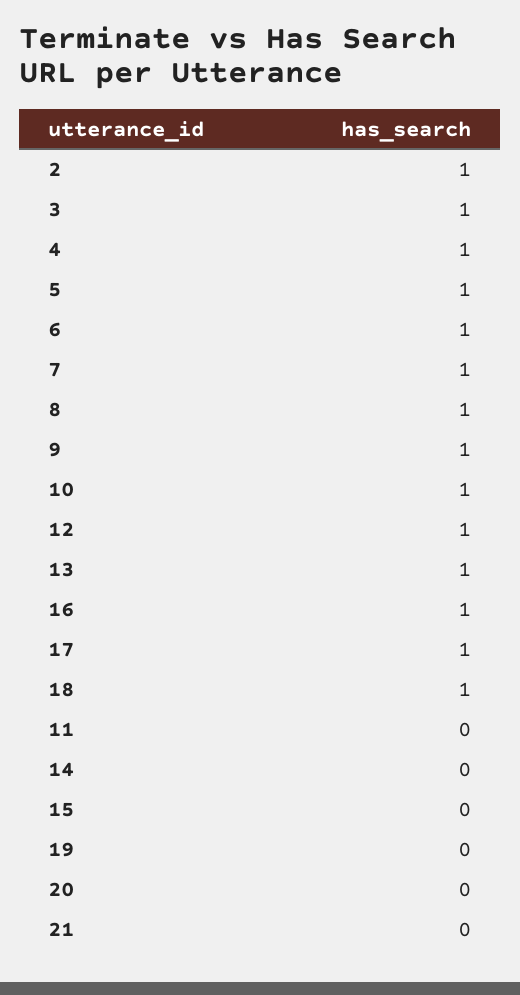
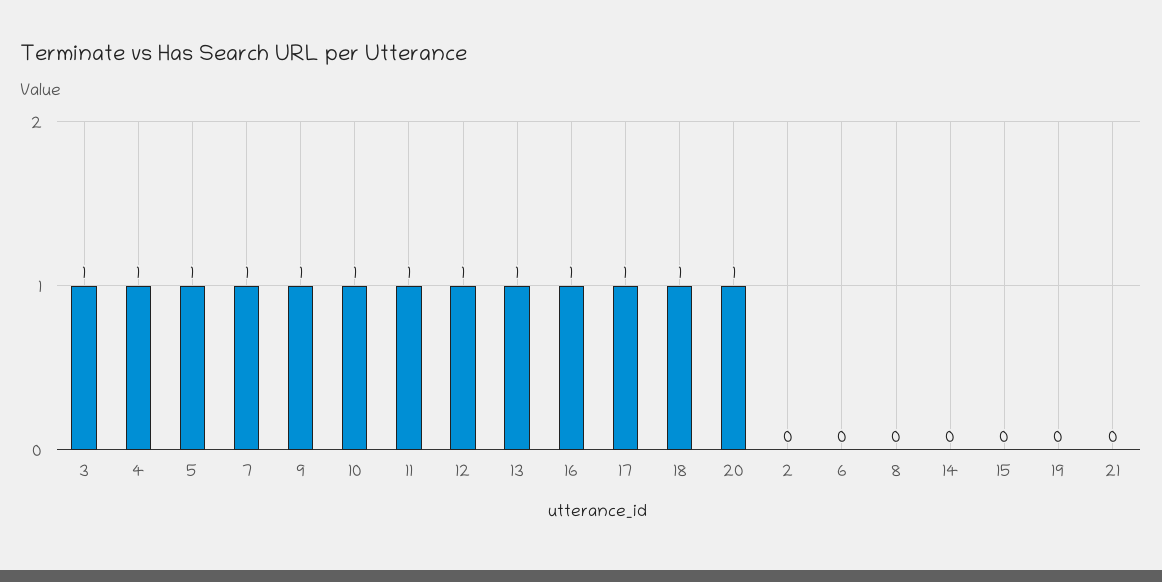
2: 1 -> 0
6: 1 -> 0
8: 1 -> 0
11: 0 -> 1
20: 0 -> 1

